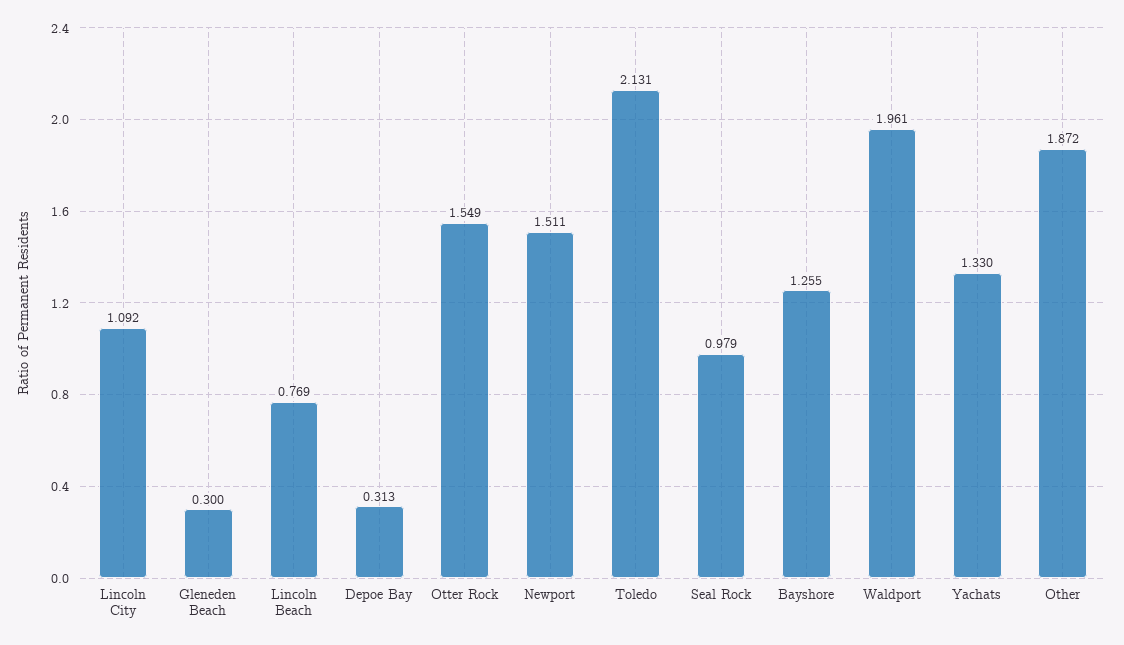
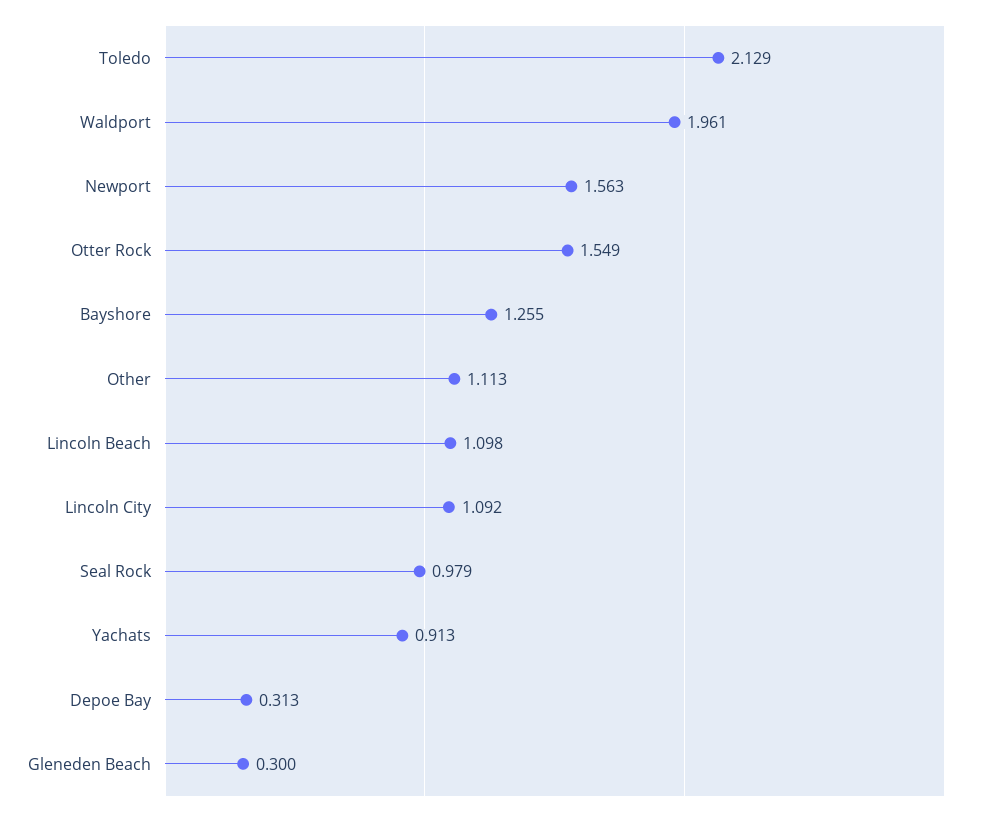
Lincoln Beach: 0.769 -> 1.098
Newport: 1.511 -> 1.563
Toledo: 2.131 -> 2.129
Yachats: 1.33 -> 0.913
Other: 1.872 -> 1.113

